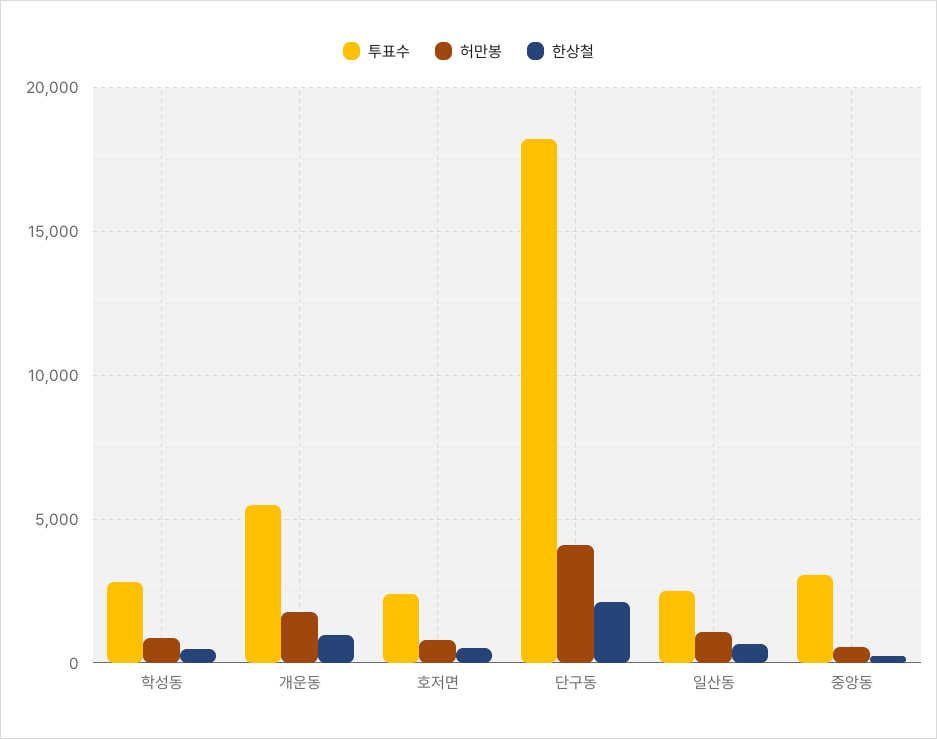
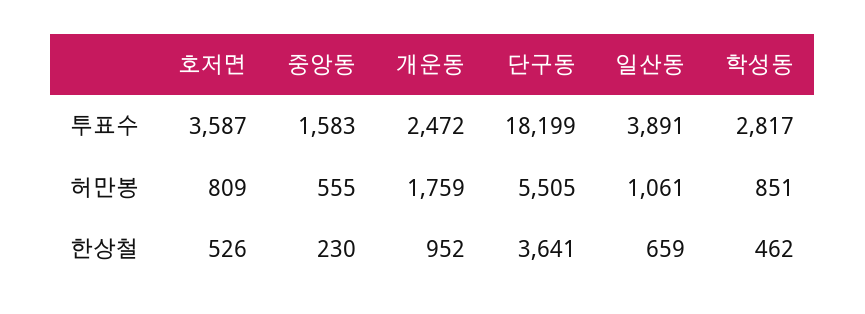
투표수, 개운동: 5500 -> 2472
투표수, 호저면: 2500 -> 3587
허만봉, 단구동: 4000 -> 5505
한상철, 단구동: 2000 -> 3641
투표수, 일산동: 2500 -> 3891
투표수, 중앙동: 3000 -> 1583

